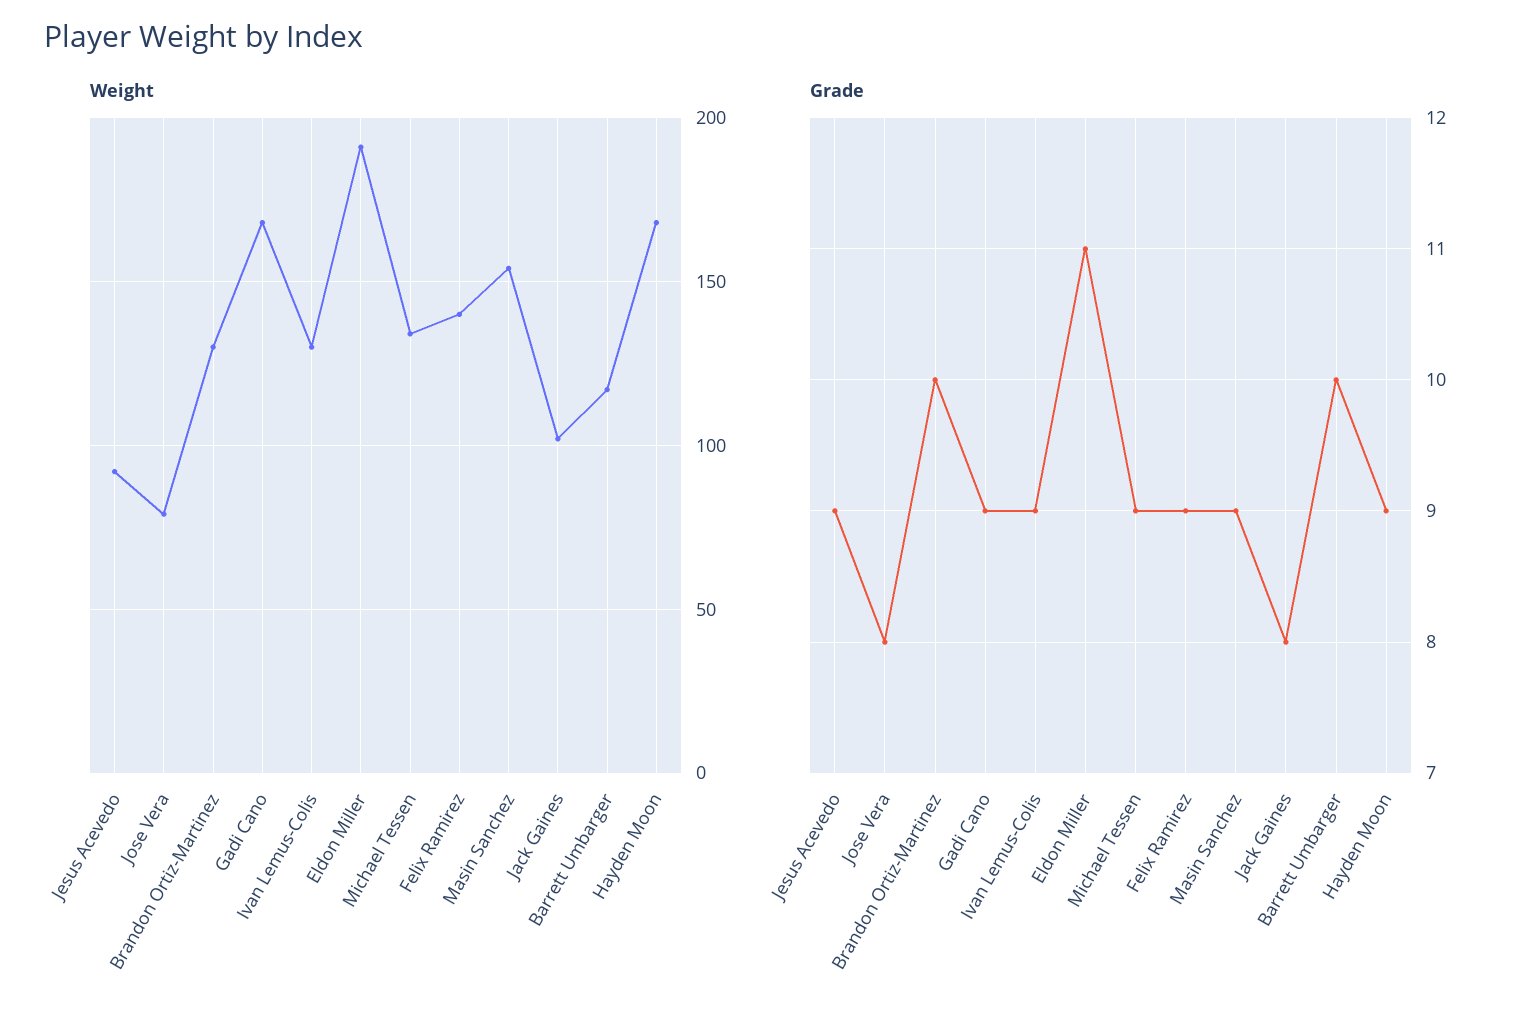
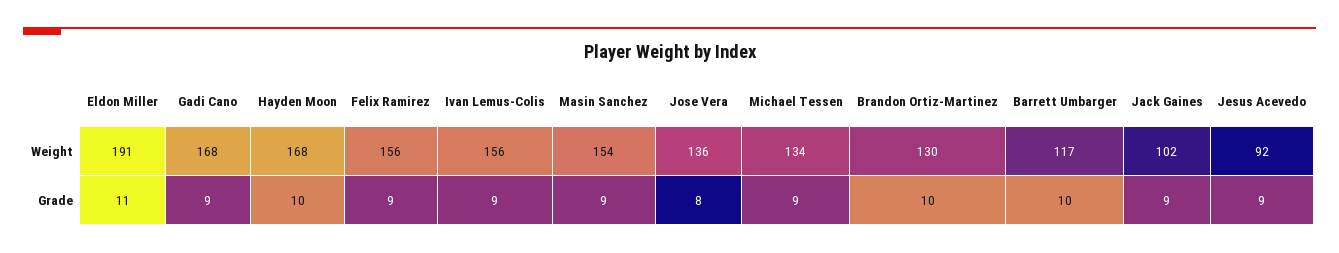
Weight, Jose Vera: 80 -> 136
Weight, Ivan Lemus-Colis: 130 -> 156
Weight, Felix Ramirez: 140 -> 156
Grade, Jack Gaines: 8 -> 9
Grade, Hayden Moon: 9 -> 10

